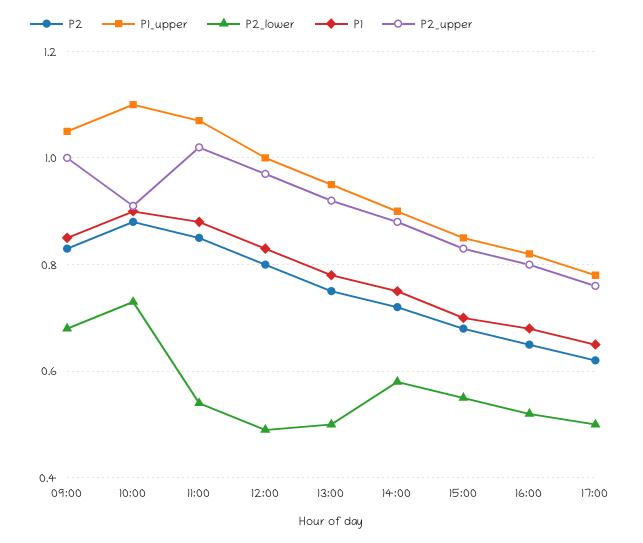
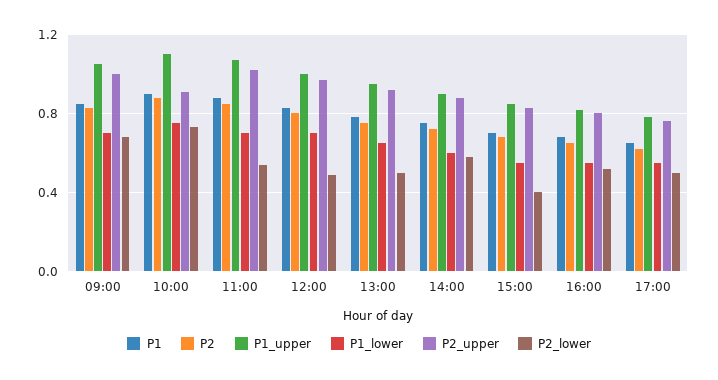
P2_lower, 15:00: 0.55 -> 0.4
P1_lower, 09:00: none -> 0.7
P1_lower, 10:00: none -> 0.75
P1_lower, 11:00: none -> 0.7
P1_lower, 12:00: none -> 0.7
P1_lower, 13:00: none -> 0.65
P1_lower, 14:00: none -> 0.6
P1_lower, 15:00: none -> 0.55
P1_lower, 16:00: none -> 0.55
P1_lower, 17:00: none -> 0.55

